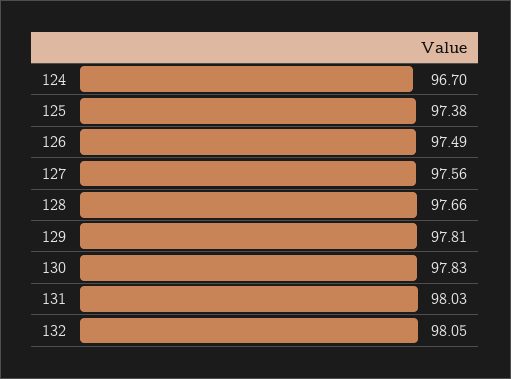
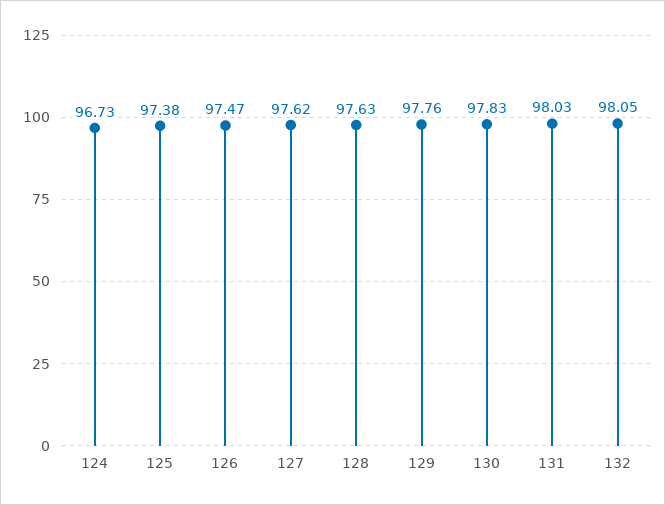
124: 96.7 -> 96.73
126: 97.49 -> 97.47
127: 97.56 -> 97.62
128: 97.66 -> 97.63
129: 97.81 -> 97.76

